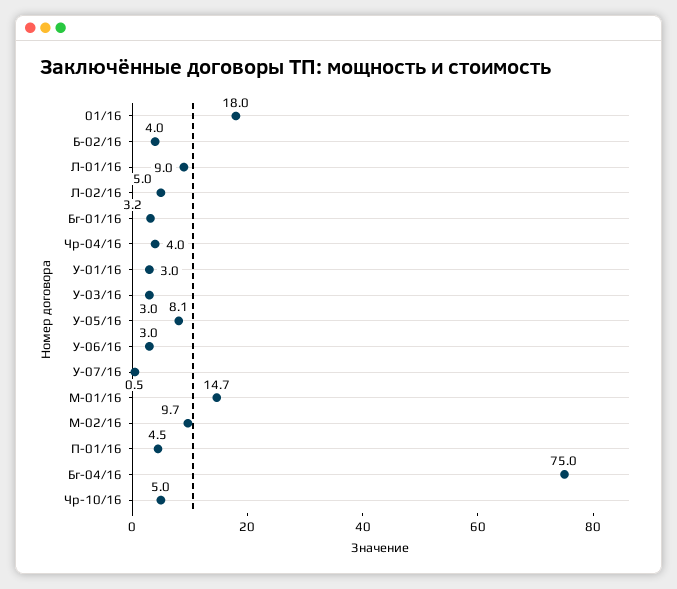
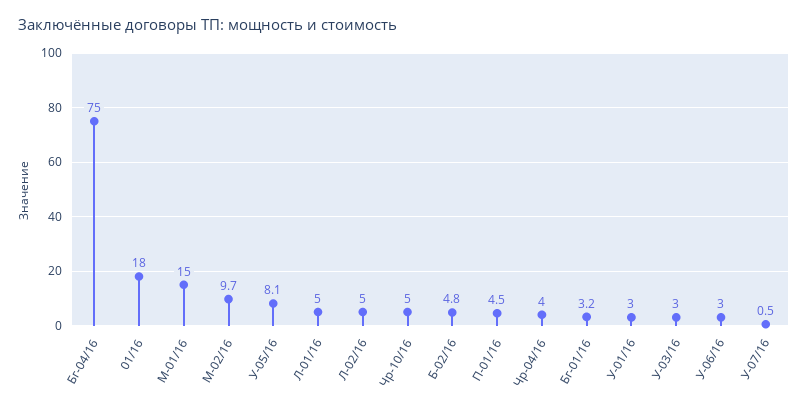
Б-02/16: 4 -> 4.8
Л-01/16: 9 -> 5
М-01/16: 14.7 -> 15

